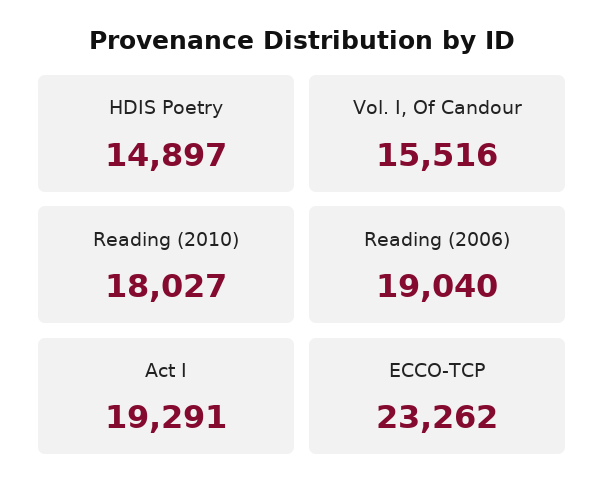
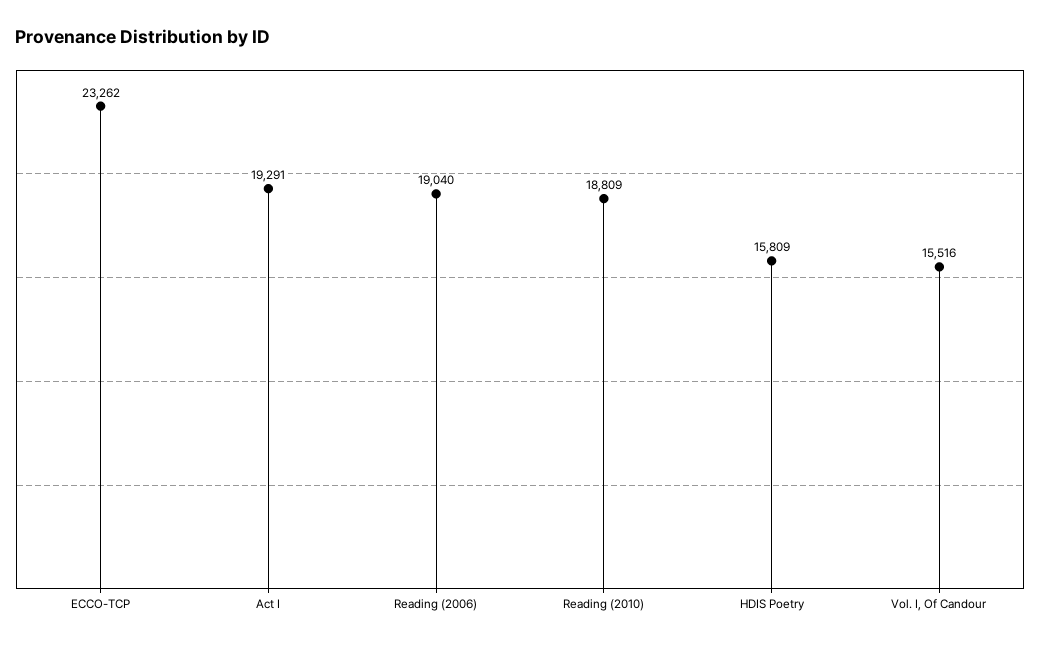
HDIS Poetry: 14897 -> 15809
Reading (2010): 18027 -> 18809

